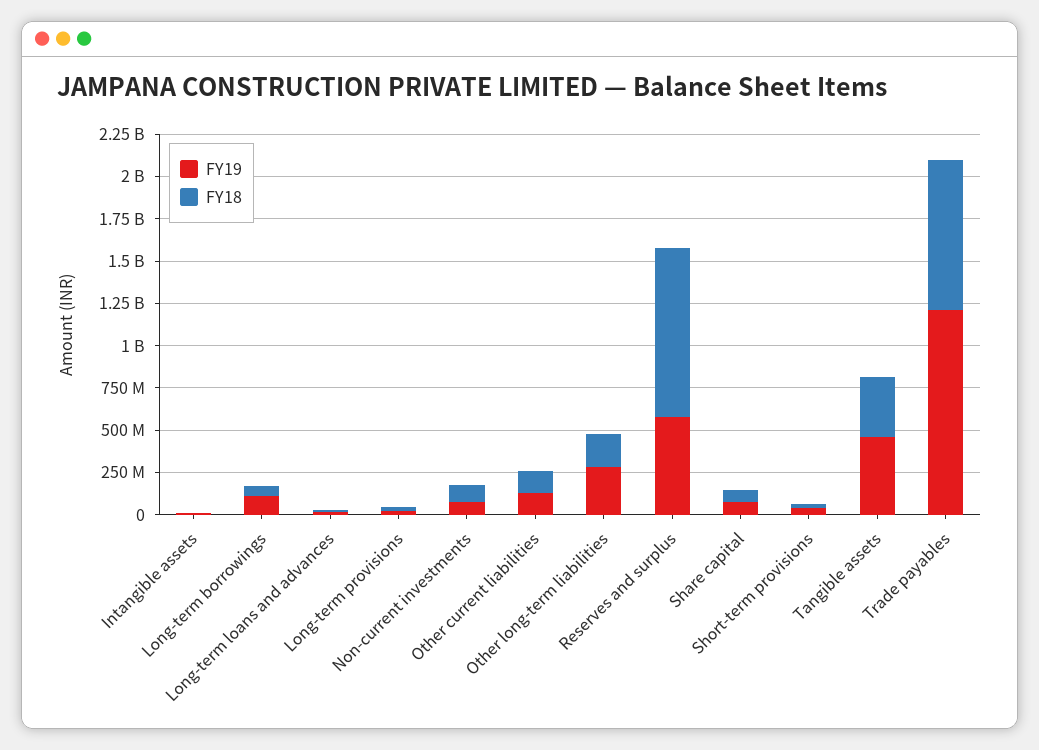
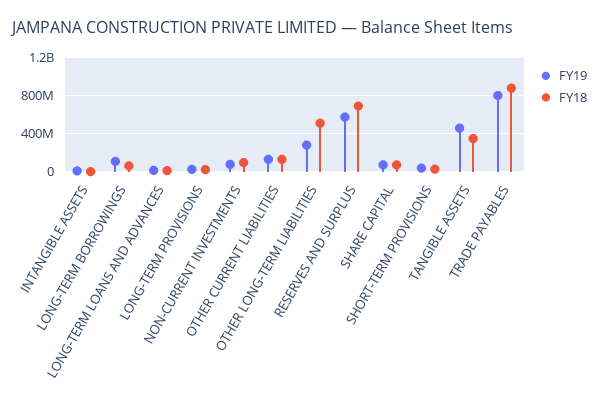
FY18, Other long-term liabilities: 200000000 -> 500000000
FY18, Reserves and surplus: 1000000000 -> 700000000
FY19, Trade payables: 1200000000 -> 800000000

